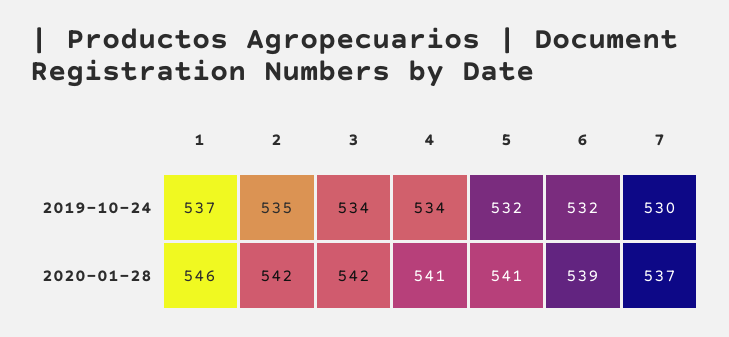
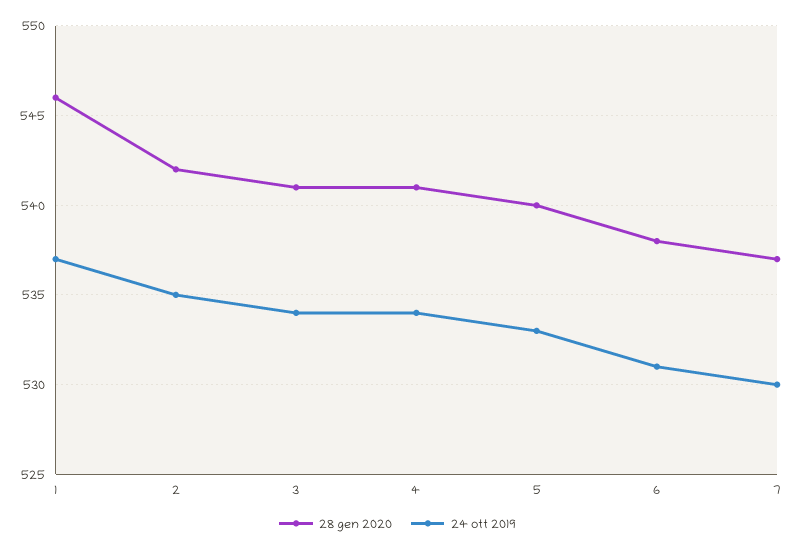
2019-10-24, 5: 532 -> 533
2019-10-24, 6: 532 -> 531
2020-01-28, 3: 542 -> 541
2020-01-28, 5: 541 -> 540
2020-01-28, 6: 539 -> 538

